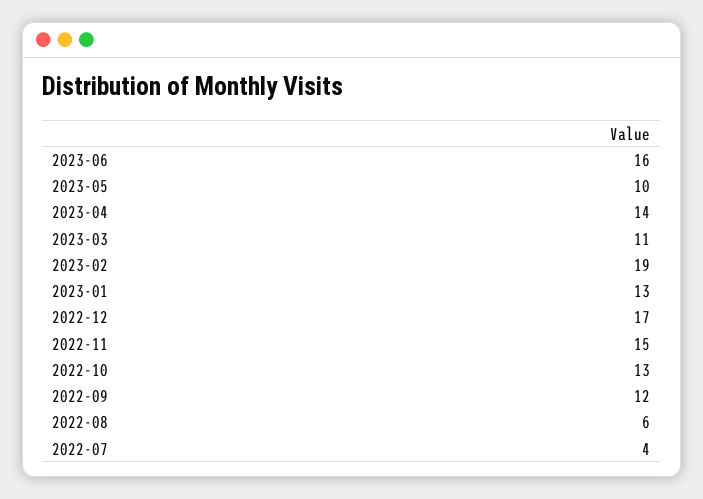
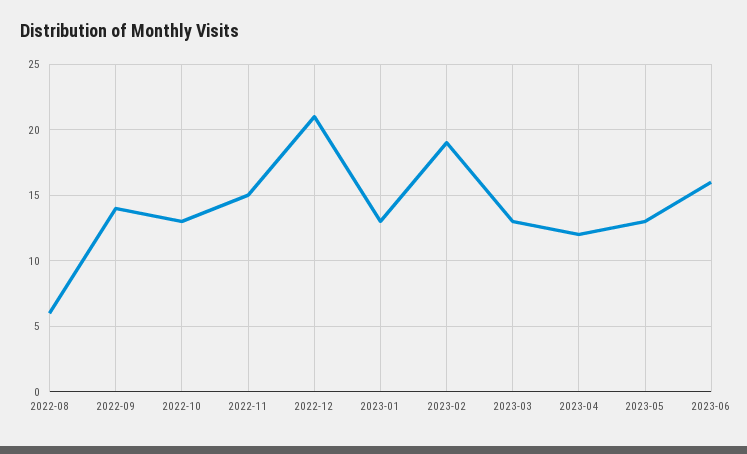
2023-05: 10 -> 13
2023-04: 14 -> 12
2023-03: 11 -> 13
2022-12: 17 -> 21
2022-09: 12 -> 14
2022-07: 4 -> none

